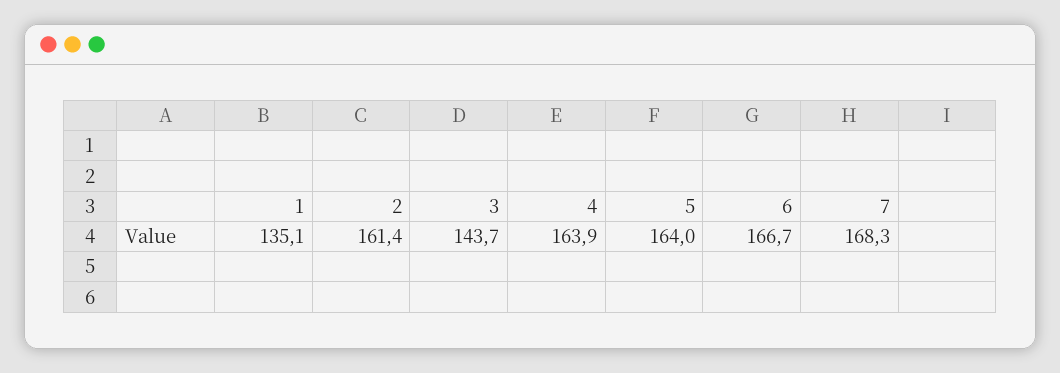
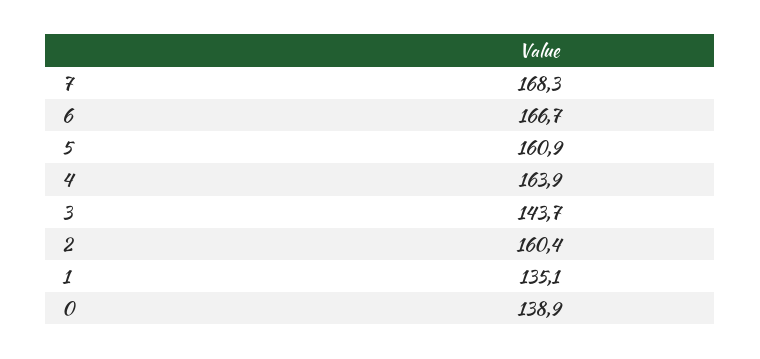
2: 161.4 -> 160.4
5: 164 -> 160.9
0: none -> 138.9

